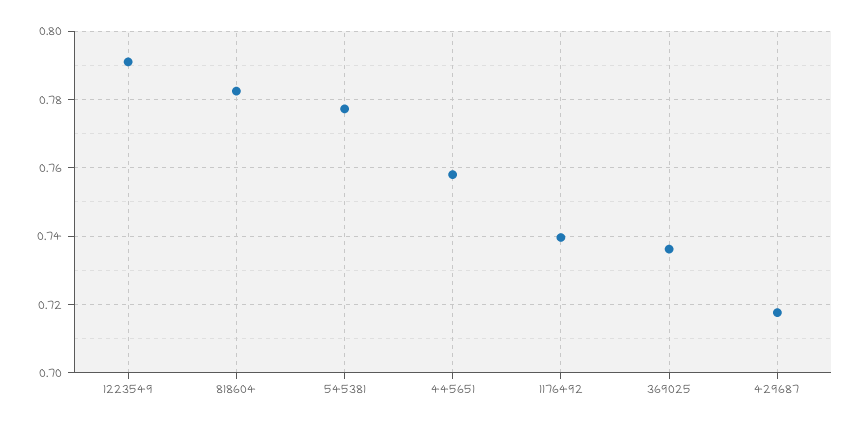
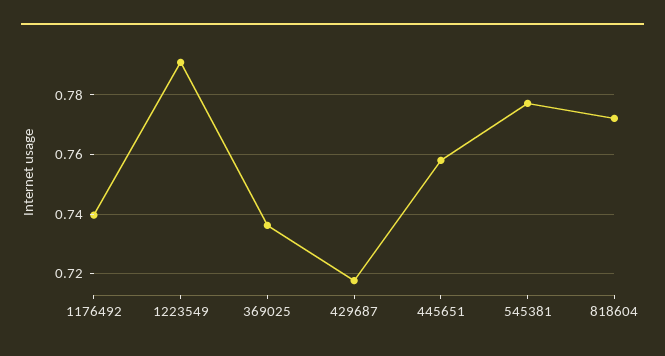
818604: 0.782 -> 0.7725

